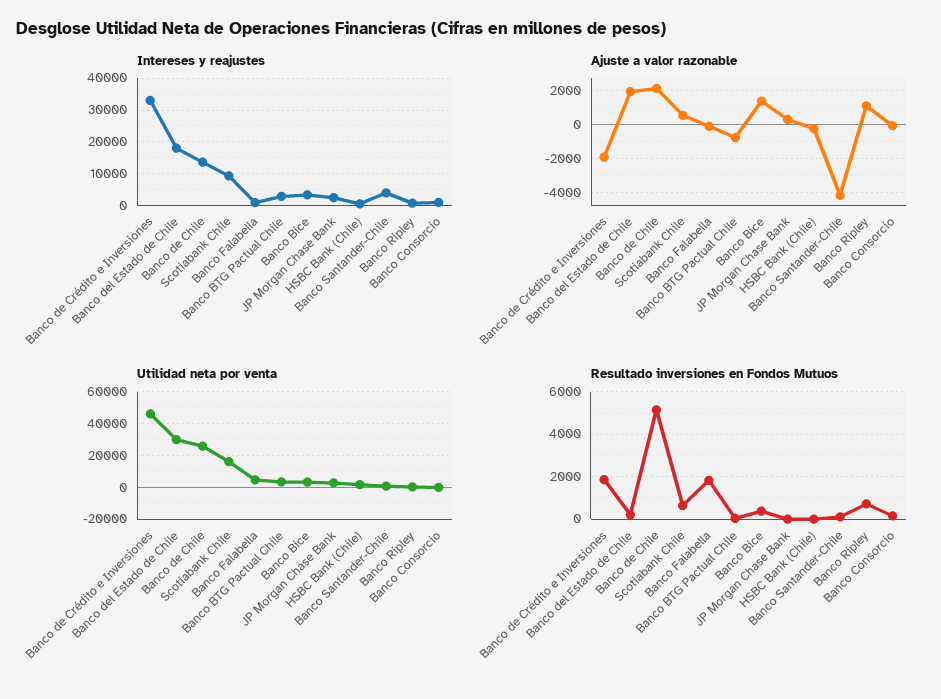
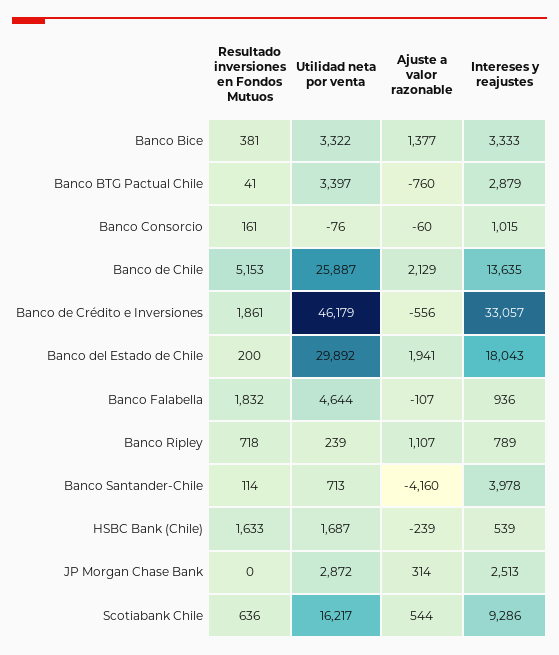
Ajuste a valor razonable, Banco de Crédito e Inversiones: -2000 -> -556
Resultado inversiones en Fondos Mutuos, HSBC Bank (Chile): 0 -> 1633

